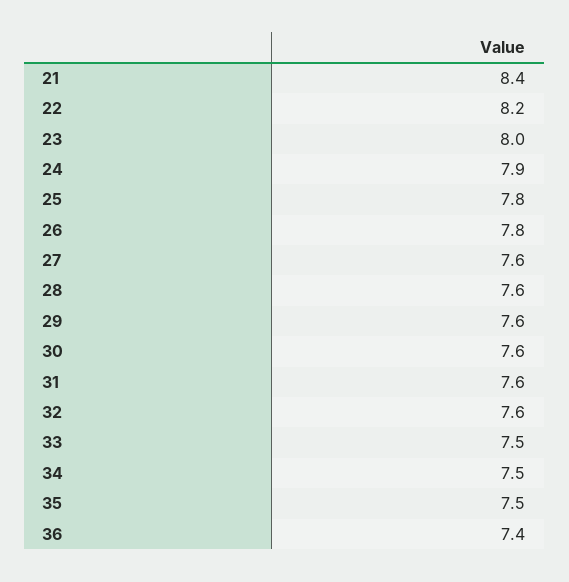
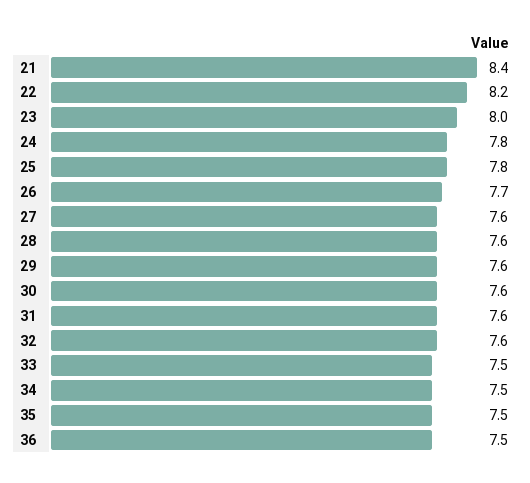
24: 7.9 -> 7.8
26: 7.8 -> 7.7
36: 7.4 -> 7.5

